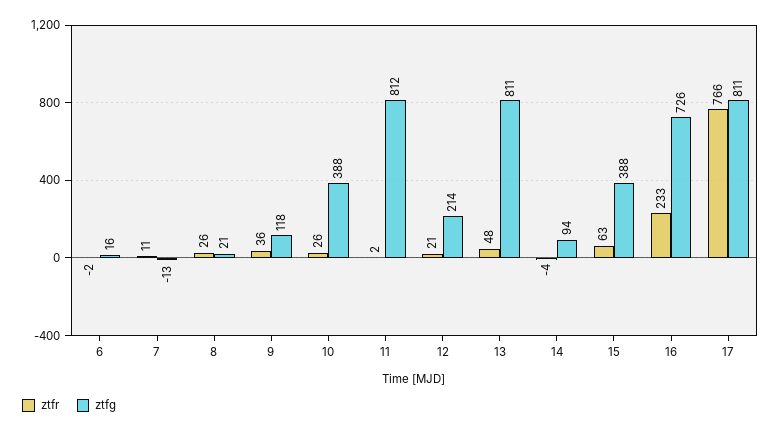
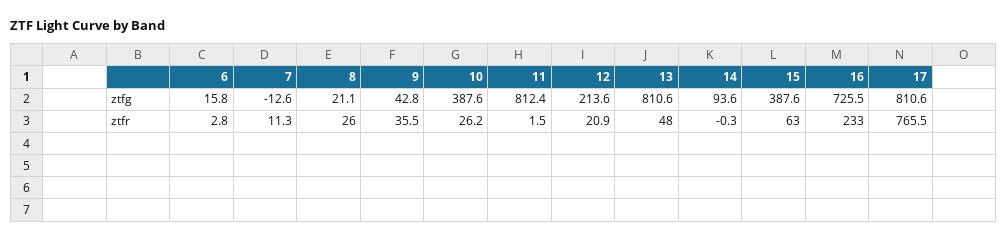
ztfr, 6: -2 -> 2.8
ztfg, 9: 118 -> 42.8
ztfr, 14: -4 -> -0.3

